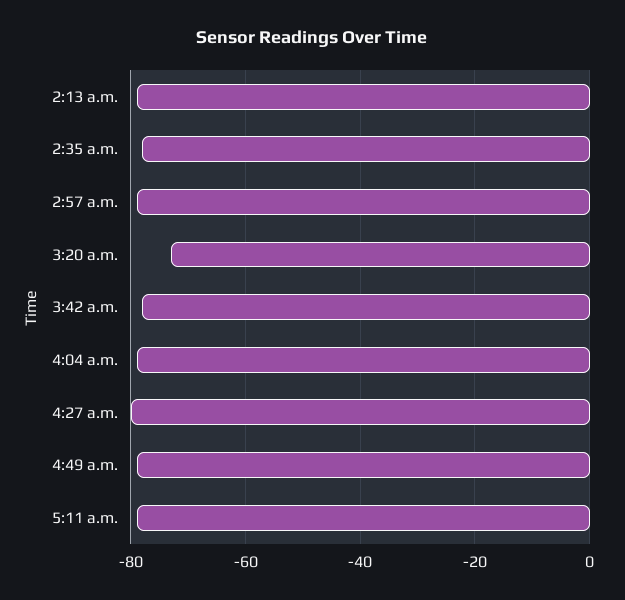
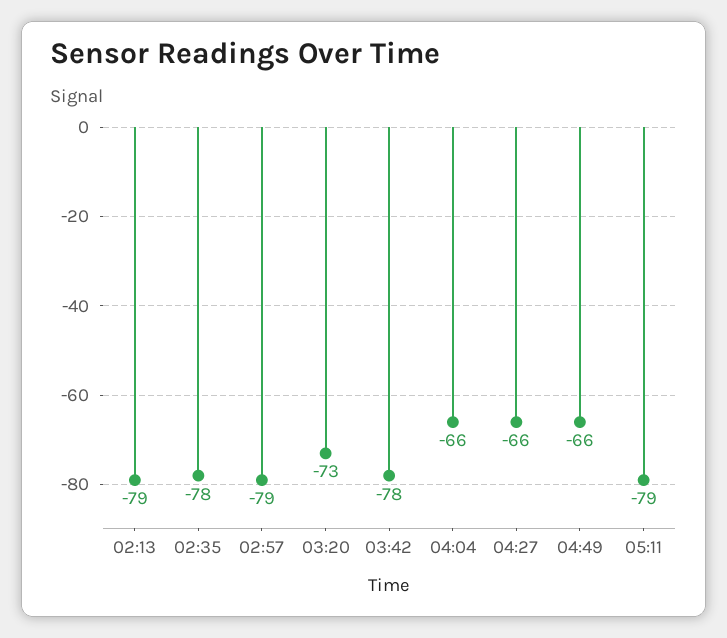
4:04 a.m.: -80 -> -66
4:27 a.m.: -80 -> -66
4:49 a.m.: -80 -> -66

